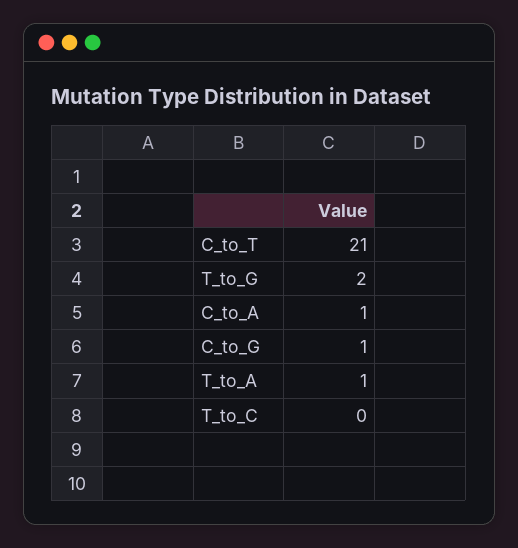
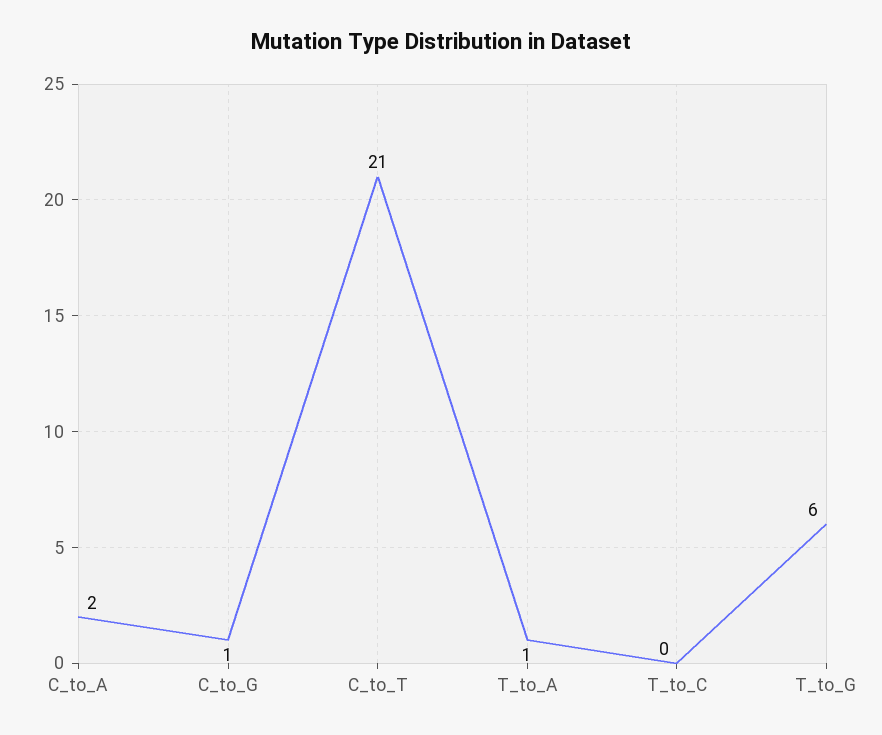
T_to_G: 2 -> 6
C_to_A: 1 -> 2

